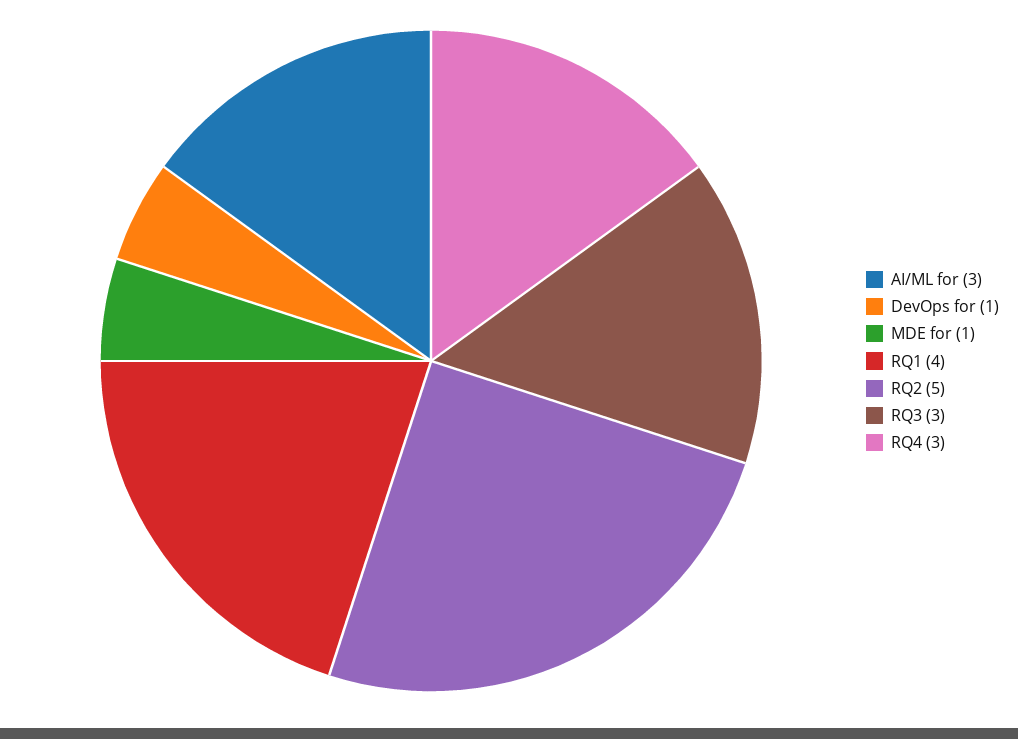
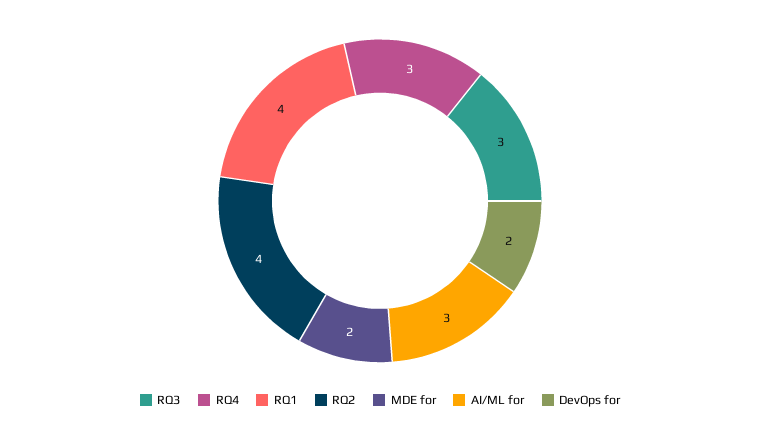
DevOps for: 1 -> 2
MDE for: 1 -> 2
RQ2: 5 -> 4

